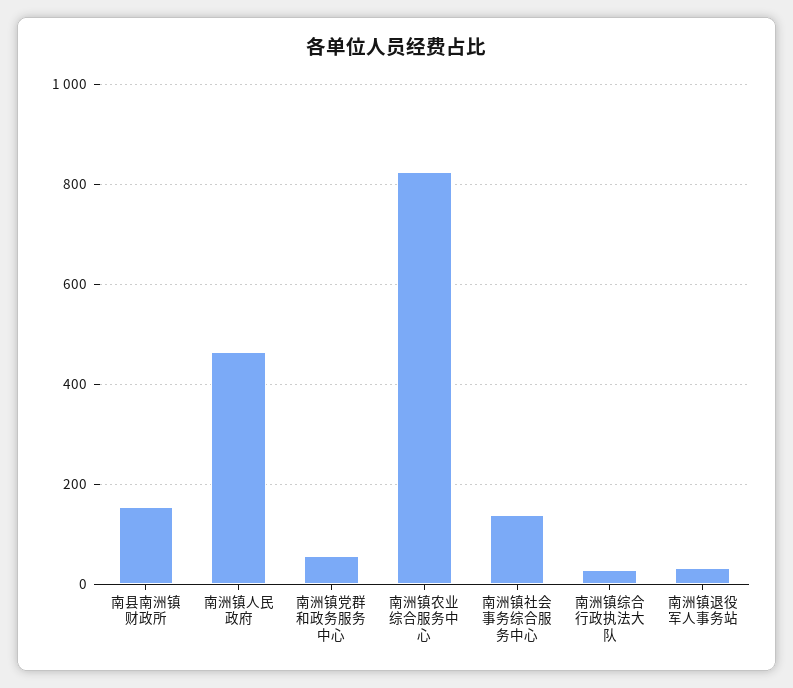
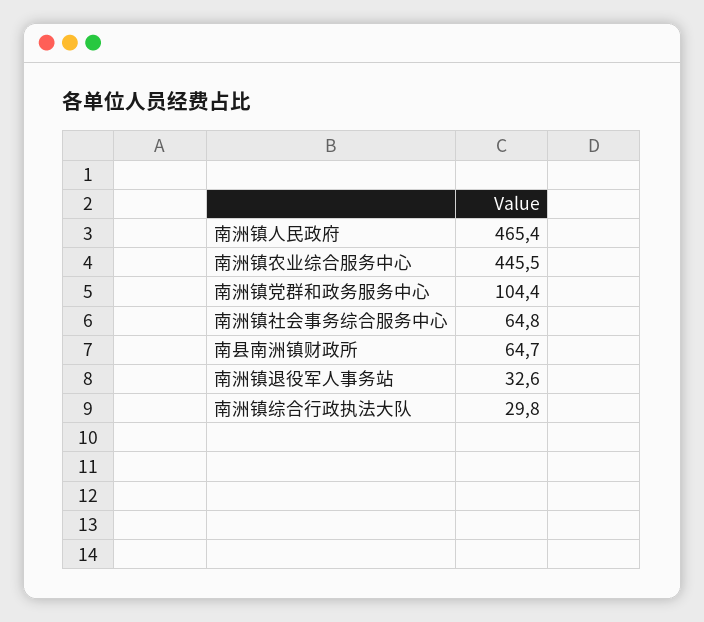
南县南洲镇财政所: 160 -> 64.7
南洲镇党群和政务服务中心: 60 -> 104.4
南洲镇农业综合服务中心: 820 -> 445.5
南洲镇社会事务综合服务中心: 140 -> 64.8

